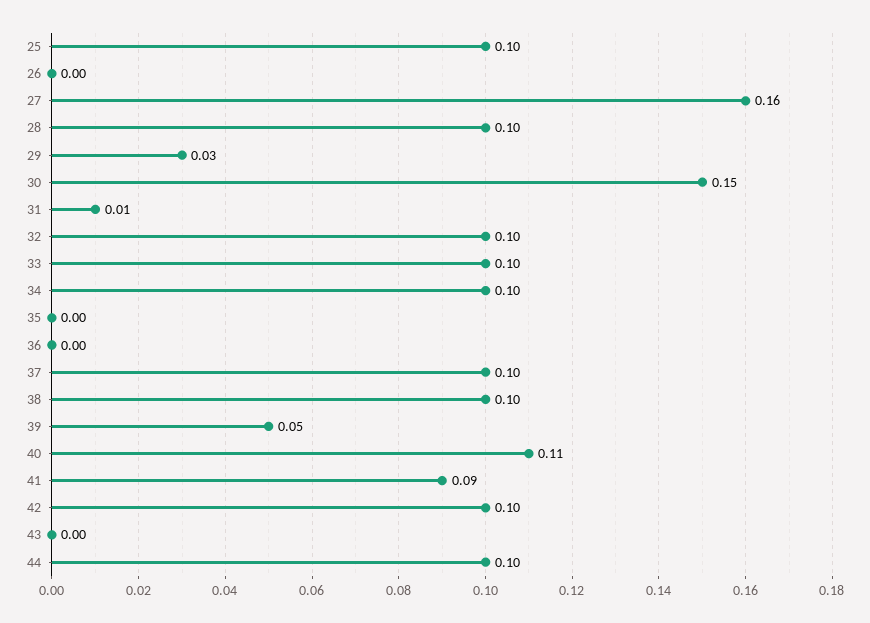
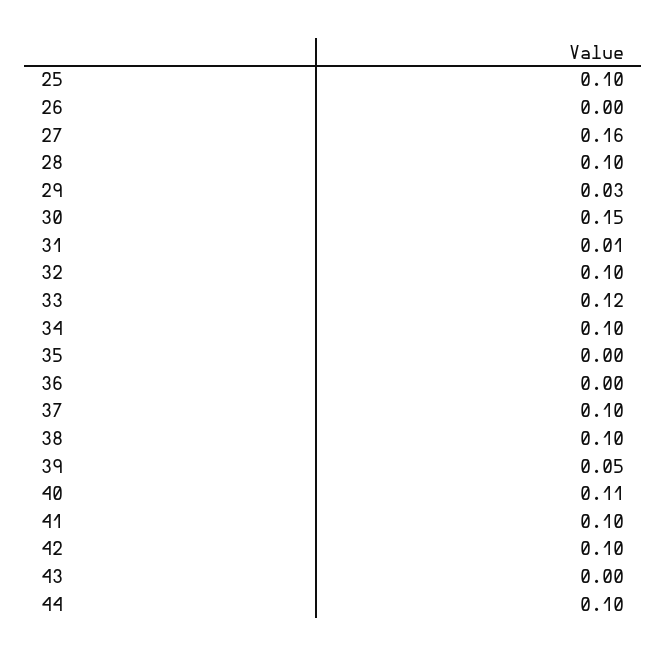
33: 0.1 -> 0.12
41: 0.09 -> 0.1

